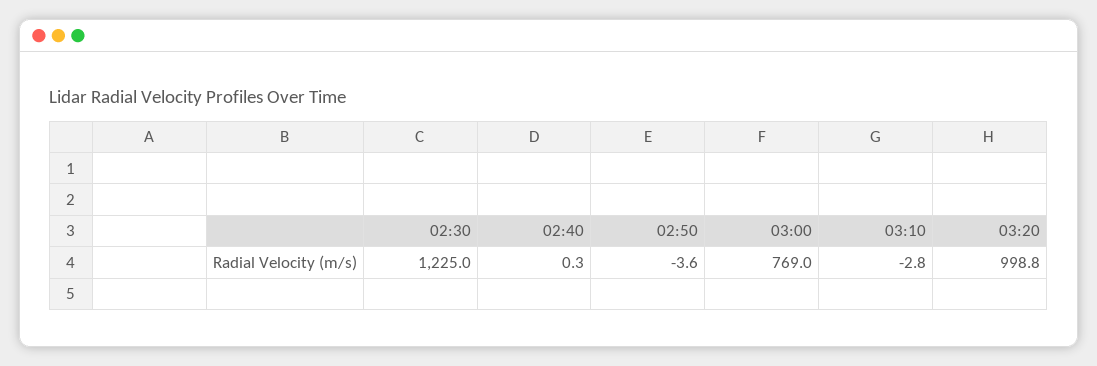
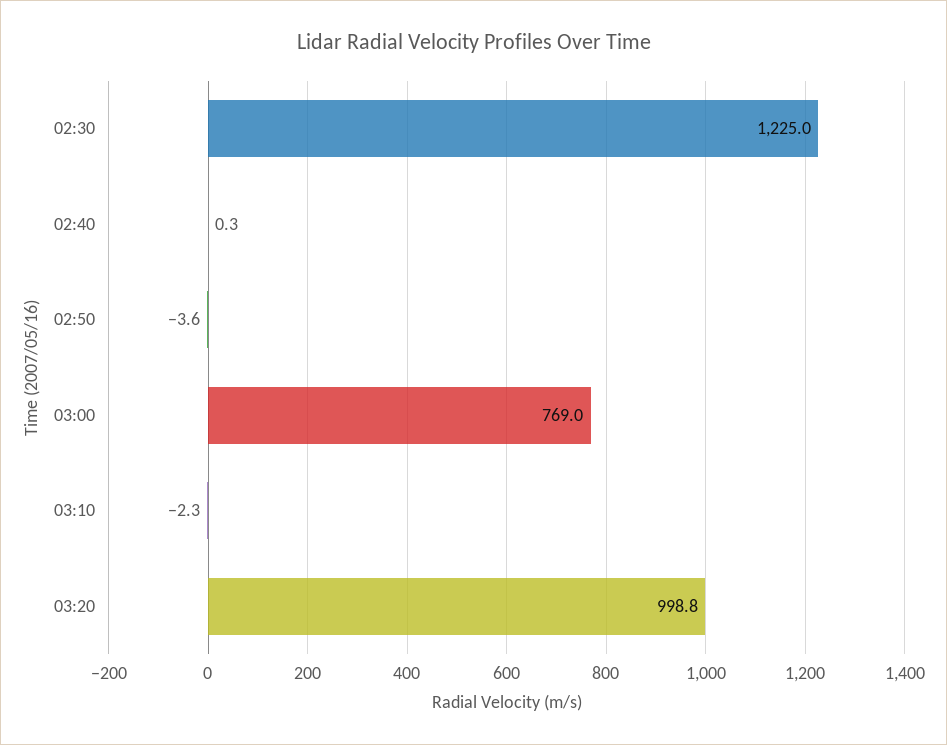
03:10: -2.8 -> -2.3

